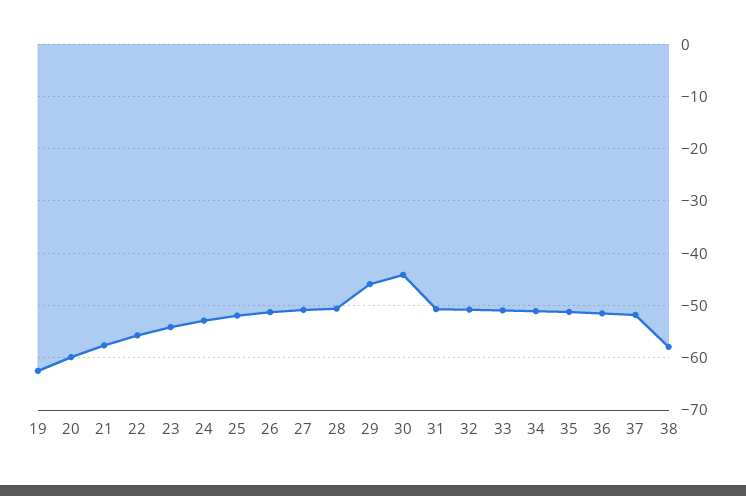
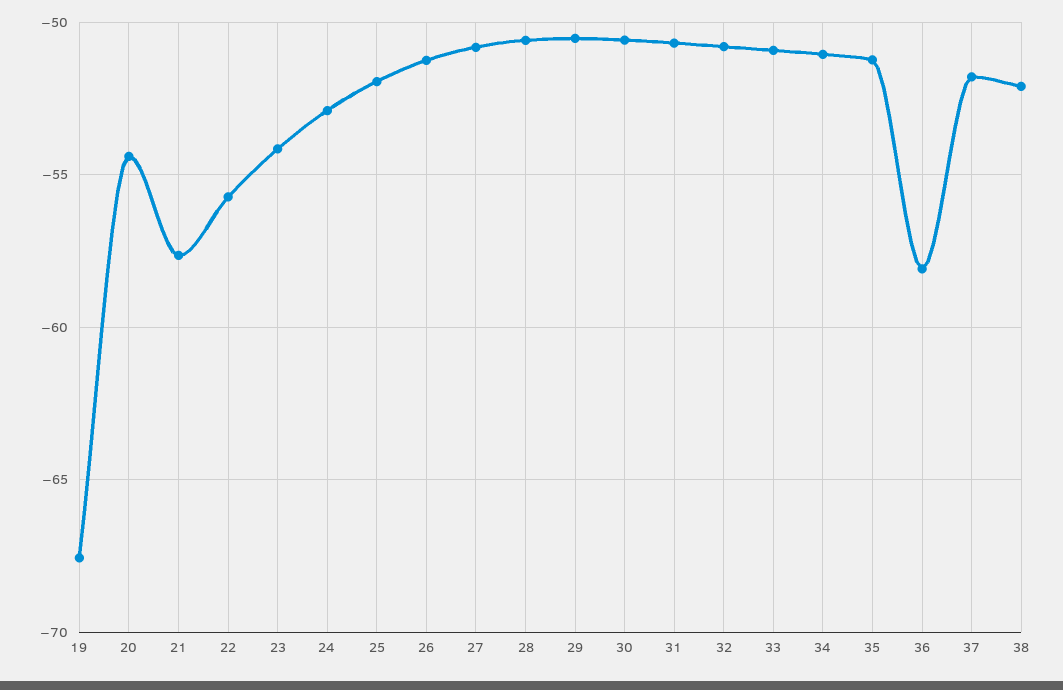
19: -62 -> -67.5
20: -60 -> -54.5
29: -46 -> -50.5
30: -44 -> -50.5
36: -52 -> -58
38: -58 -> -52

